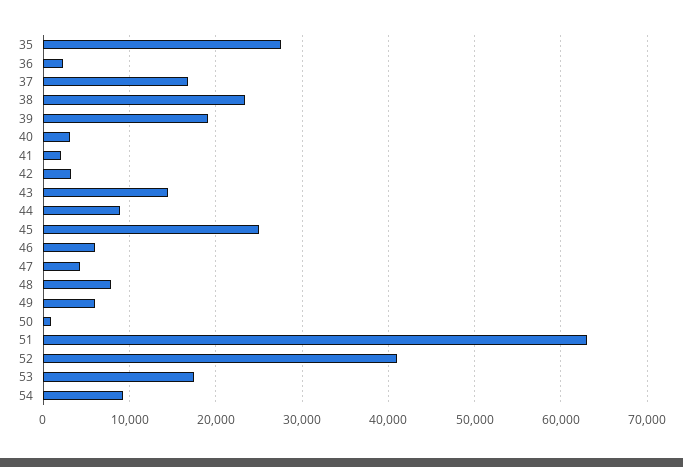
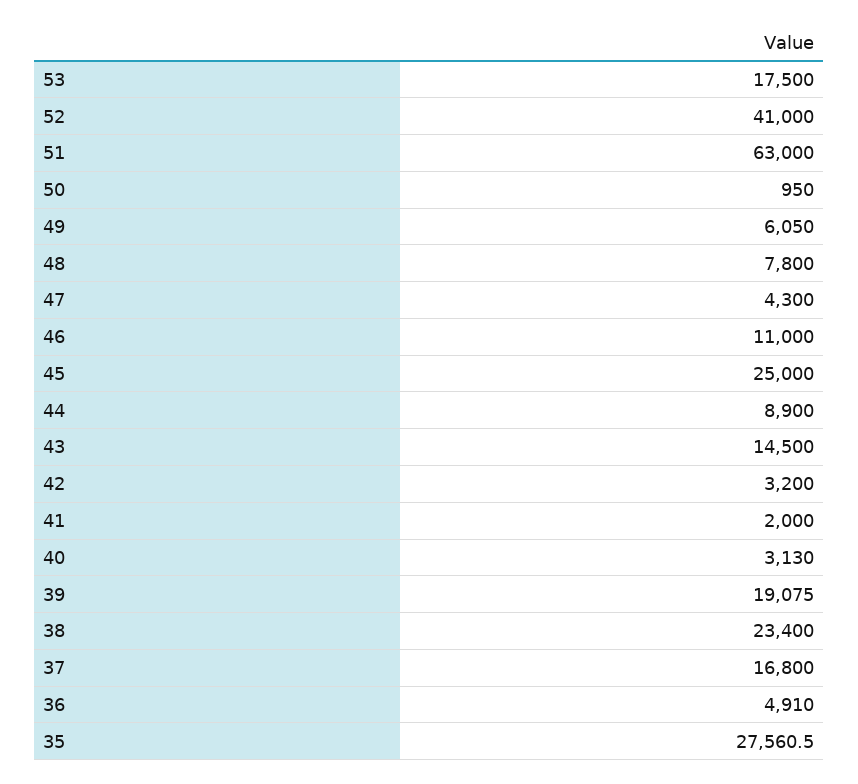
36: 2000 -> 4910
46: 6000 -> 11000
54: 9000 -> none

